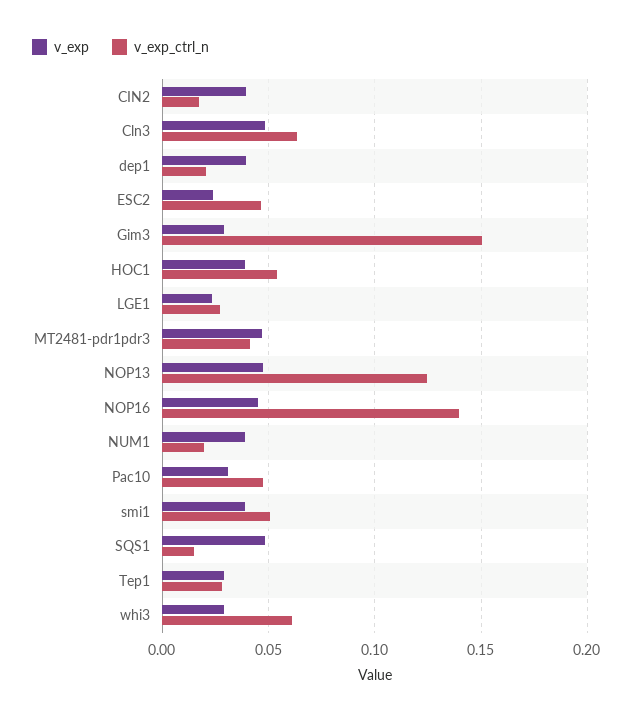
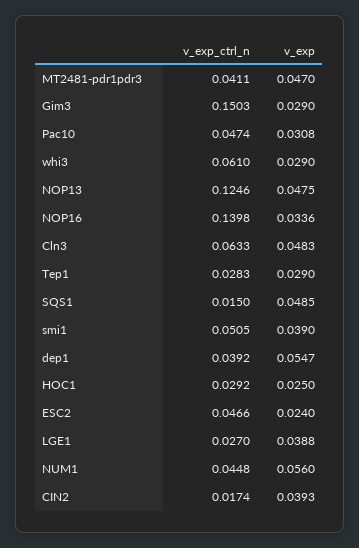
v_exp, dep1: 0.04 -> 0.0547
v_exp_ctrl_n, dep1: 0.02 -> 0.0392
v_exp, HOC1: 0.04 -> 0.025
v_exp_ctrl_n, HOC1: 0.055 -> 0.0292
v_exp, LGE1: 0.025 -> 0.0388
v_exp, NOP16: 0.045 -> 0.0336
v_exp, NUM1: 0.04 -> 0.056
v_exp_ctrl_n, NUM1: 0.02 -> 0.0448

